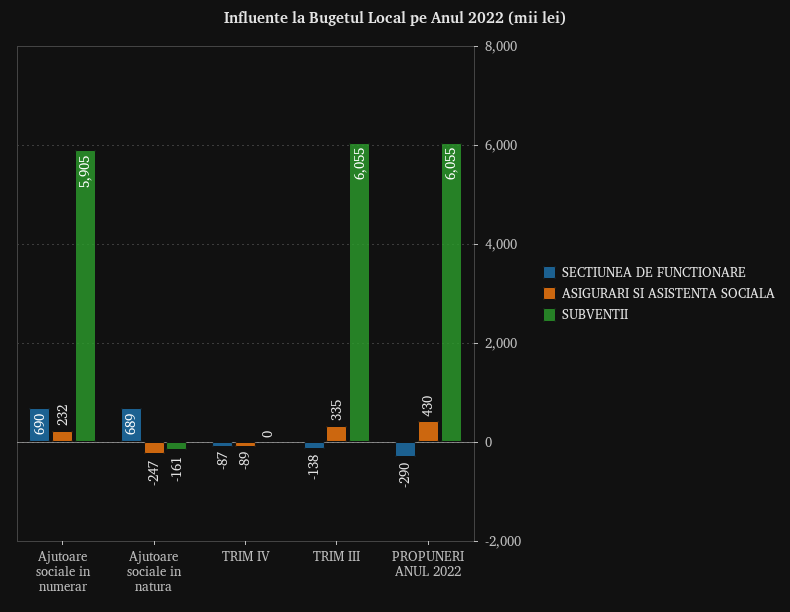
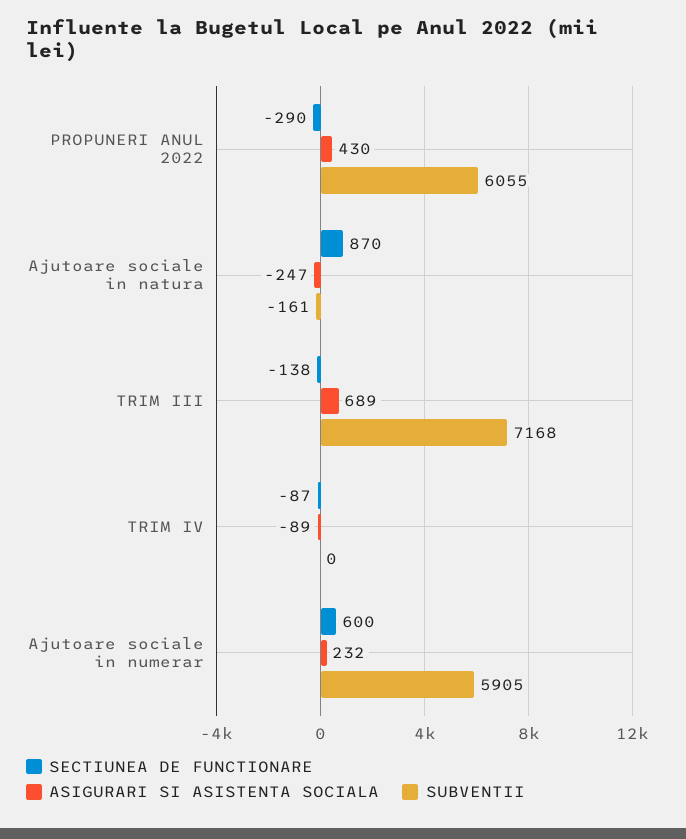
SECTIUNEA DE FUNCTIONARE, Ajutoare sociale in numerar: 690 -> 600
SECTIUNEA DE FUNCTIONARE, Ajutoare sociale in natura: 689 -> 870
ASIGURARI SI ASISTENTA SOCIALA, TRIM III: 335 -> 689
SUBVENTII, TRIM III: 6055 -> 7168

